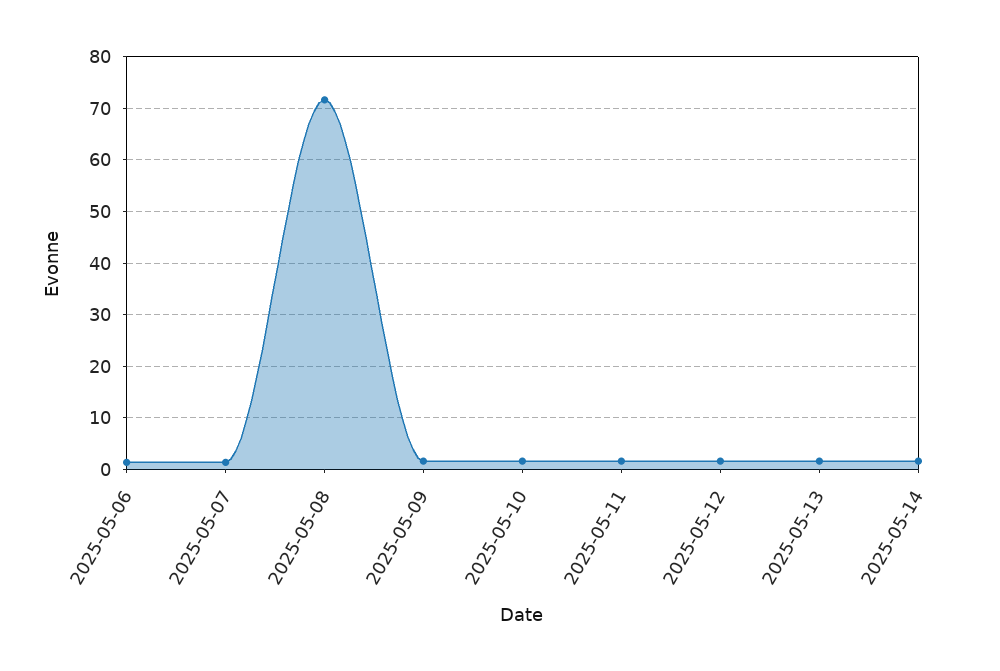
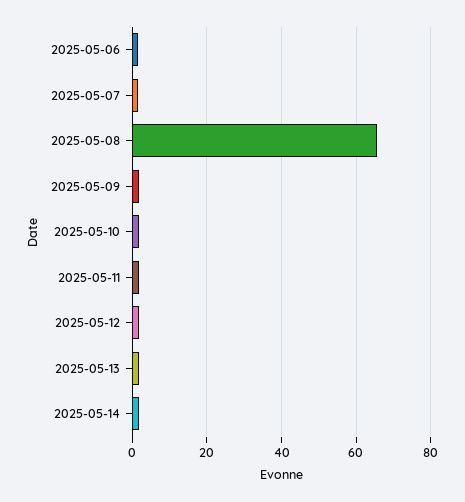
2025-05-08: 72 -> 66

